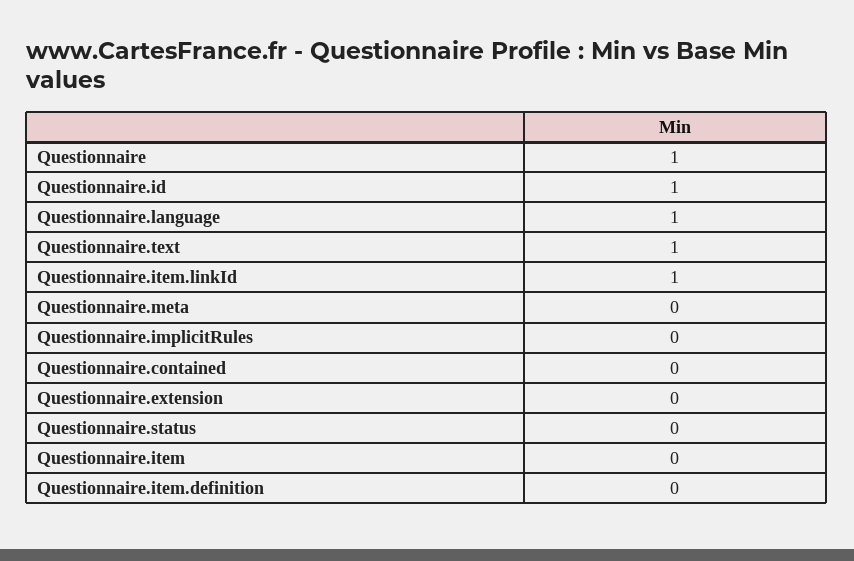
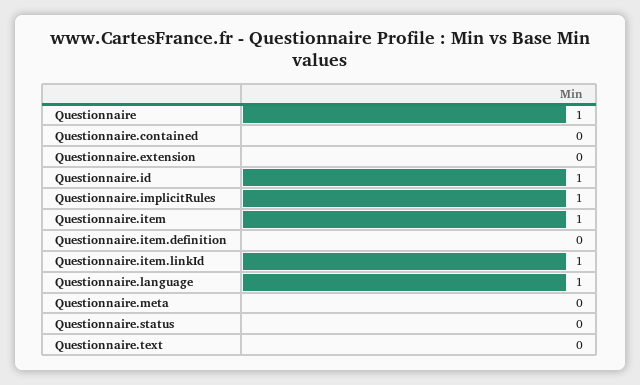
Questionnaire.text: 1 -> 0
Questionnaire.implicitRules: 0 -> 1
Questionnaire.item: 0 -> 1

